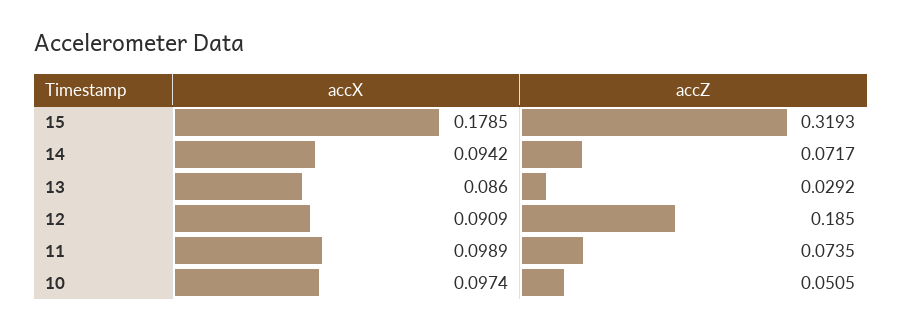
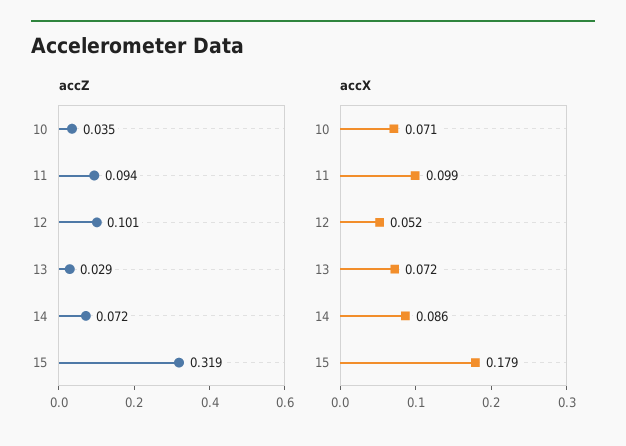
accX, 14: 0.0942 -> 0.086
accX, 13: 0.086 -> 0.072
accX, 12: 0.0909 -> 0.052
accZ, 12: 0.185 -> 0.101
accZ, 11: 0.0735 -> 0.094
accX, 10: 0.0974 -> 0.071
accZ, 10: 0.0505 -> 0.035

